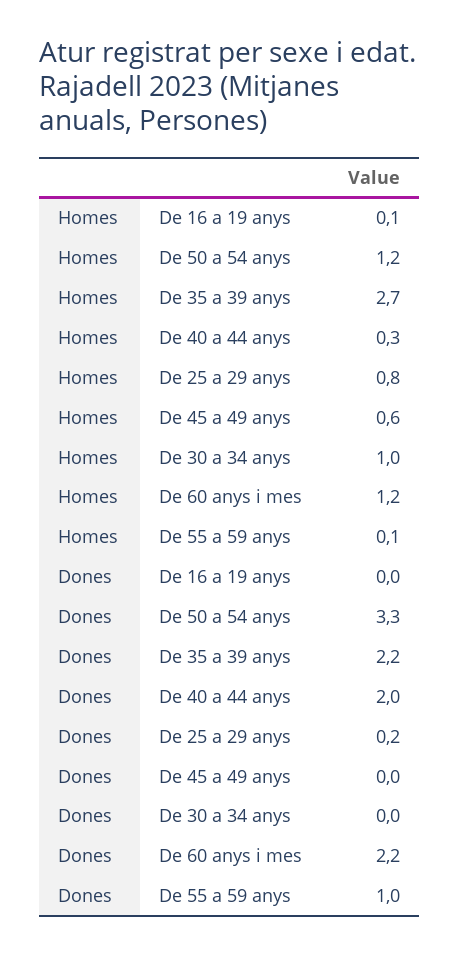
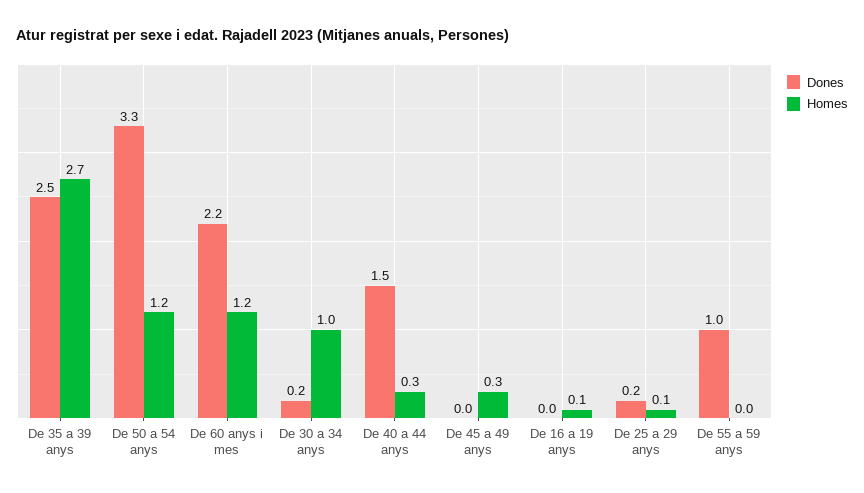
Homes, De 25 a 29 anys: 0.8 -> 0.1
Homes, De 45 a 49 anys: 0.6 -> 0.3
Homes, De 55 a 59 anys: 0.1 -> 0
Dones, De 35 a 39 anys: 2.2 -> 2.5
Dones, De 40 a 44 anys: 2 -> 1.5
Dones, De 30 a 34 anys: 0 -> 0.2

